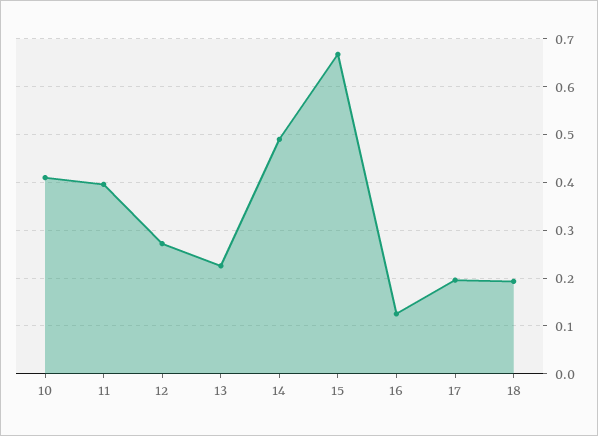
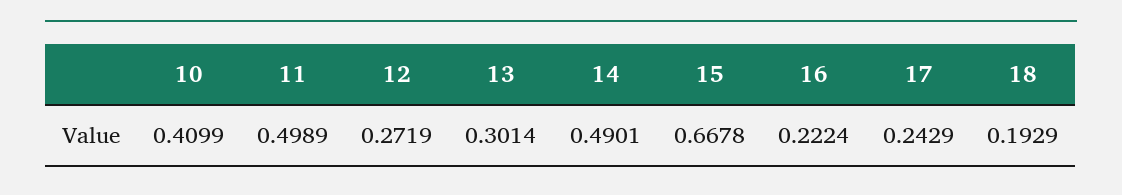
11: 0.4 -> 0.4989
13: 0.22 -> 0.3014
16: 0.12 -> 0.2224
17: 0.2 -> 0.2429

